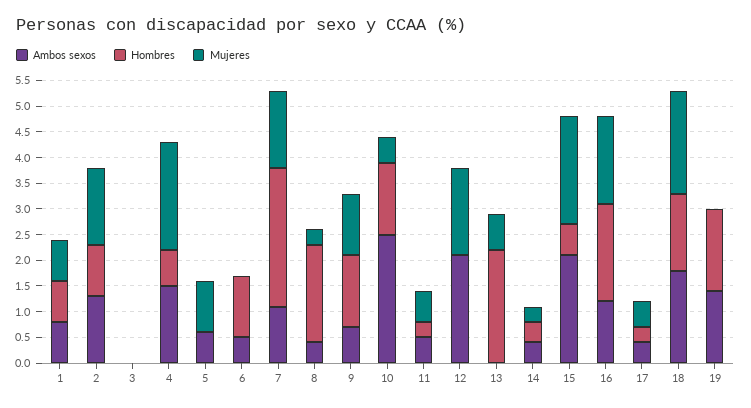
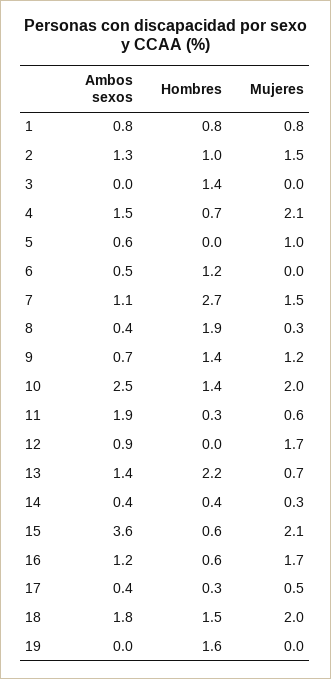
Hombres, 3: 0 -> 1.4
Mujeres, 10: 0.5 -> 2
Ambos sexos, 11: 0.5 -> 1.9
Ambos sexos, 12: 2 -> 0.9
Ambos sexos, 13: 0 -> 1.4
Ambos sexos, 15: 2 -> 3.6
Hombres, 16: 2 -> 0.6
Ambos sexos, 19: 1.5 -> 0

